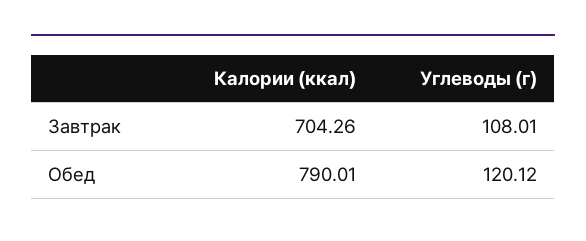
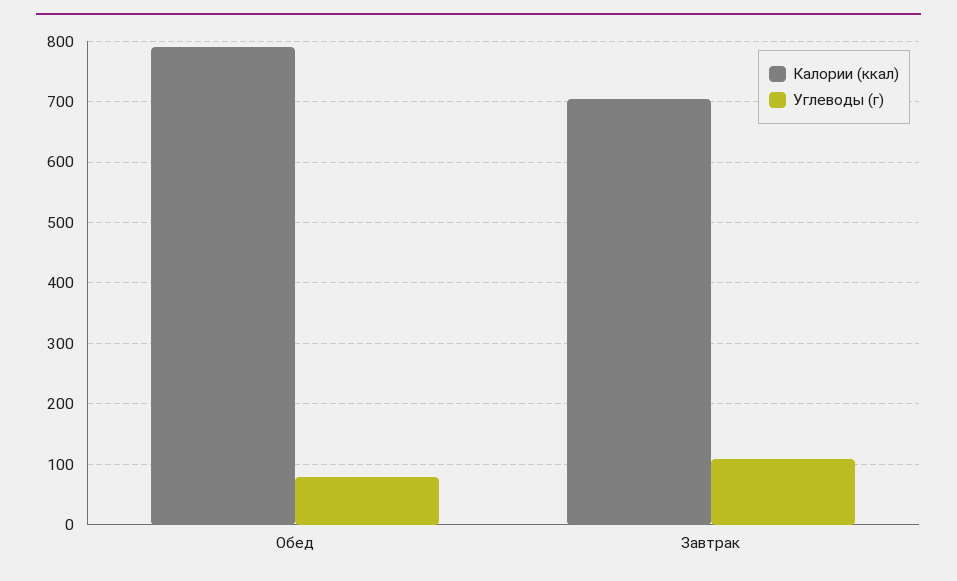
Углеводы (г), Обед: 120.12 -> 80

